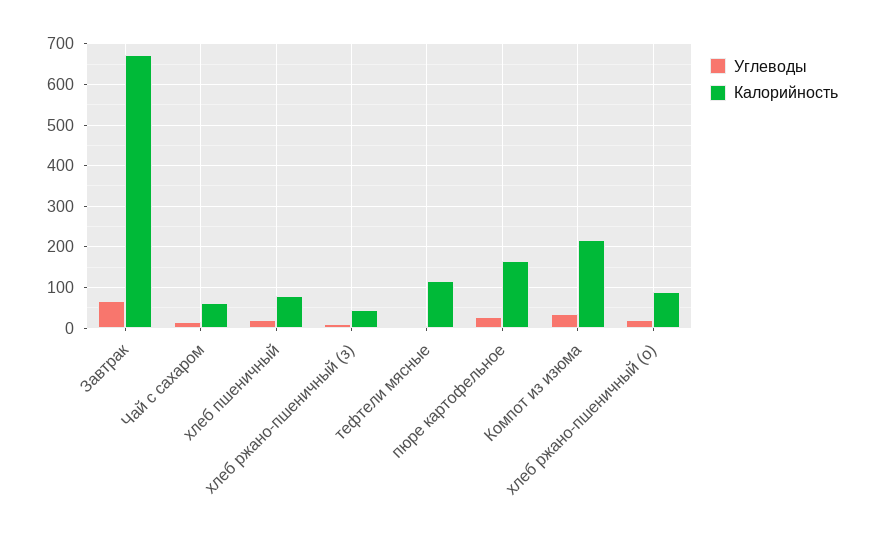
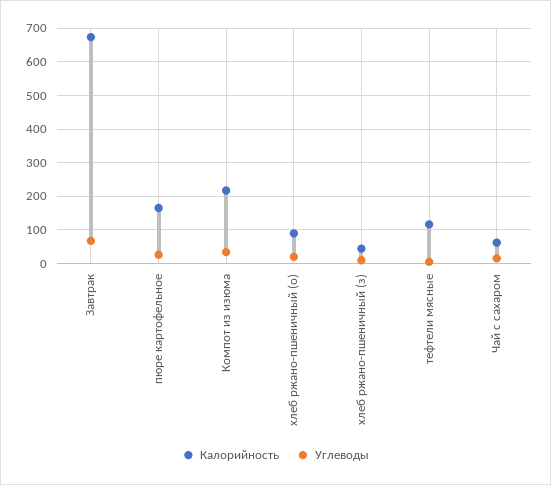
Углеводы, хлеб пшеничный: 20 -> none
Калорийность, хлеб пшеничный: 80 -> none

